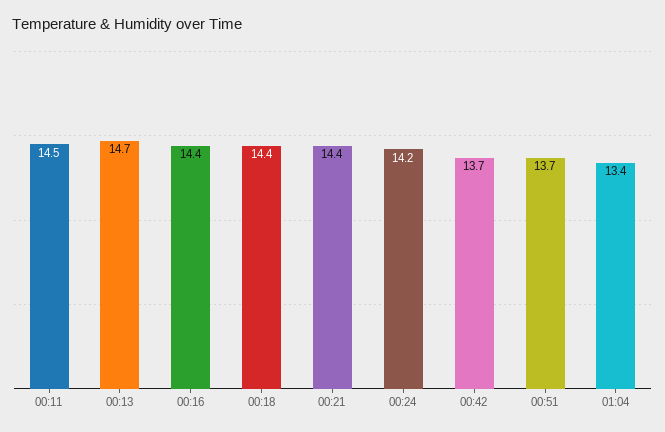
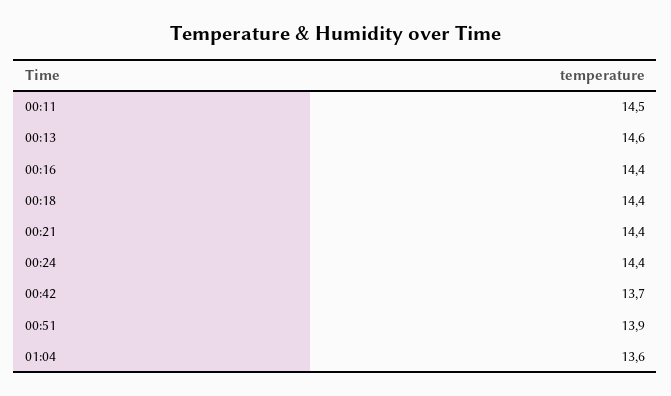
00:13: 14.7 -> 14.6
00:24: 14.2 -> 14.4
00:51: 13.7 -> 13.9
01:04: 13.4 -> 13.6

